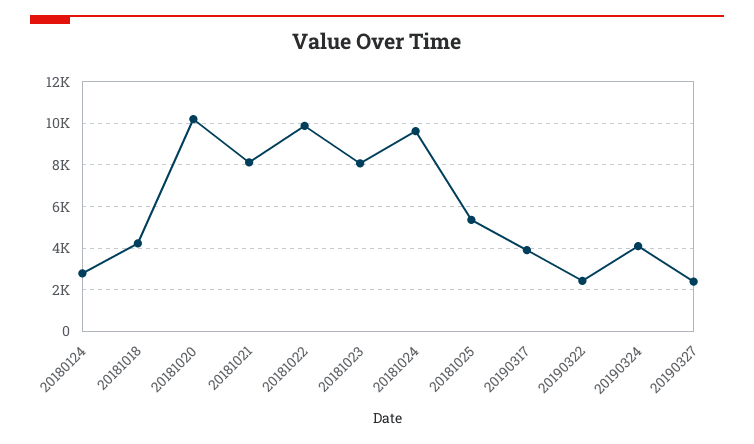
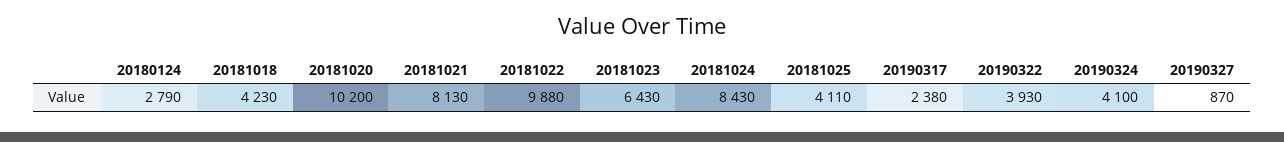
20181023: 8000 -> 6430
20181024: 9500 -> 8430
20181025: 5500 -> 4110
20190317: 4000 -> 2380
20190322: 2500 -> 3930
20190327: 2500 -> 870

